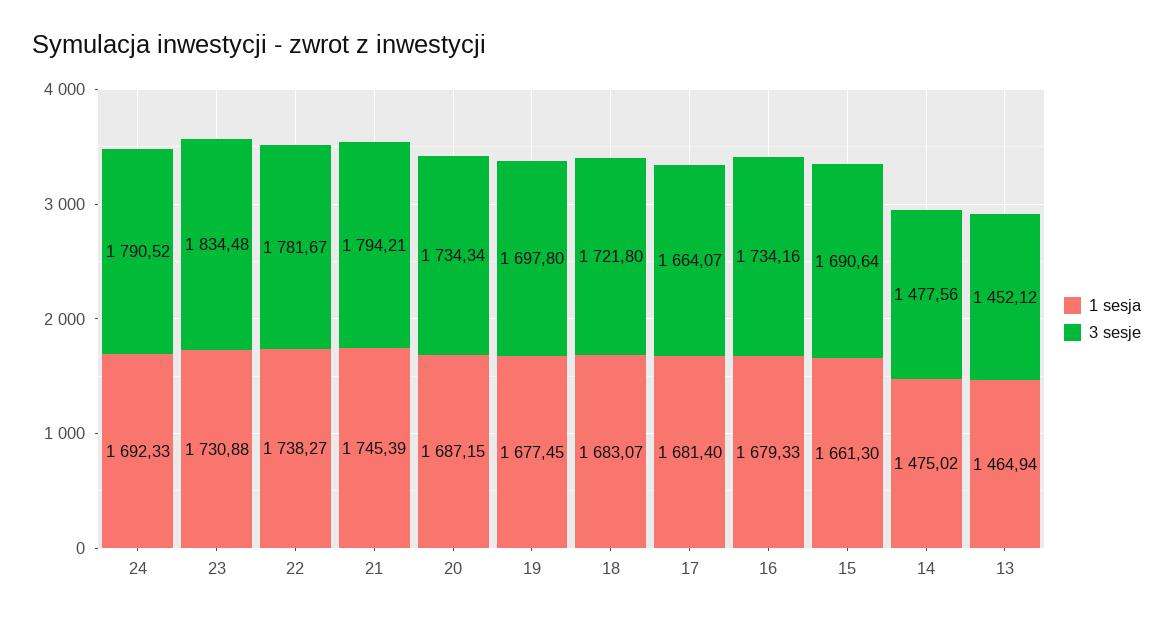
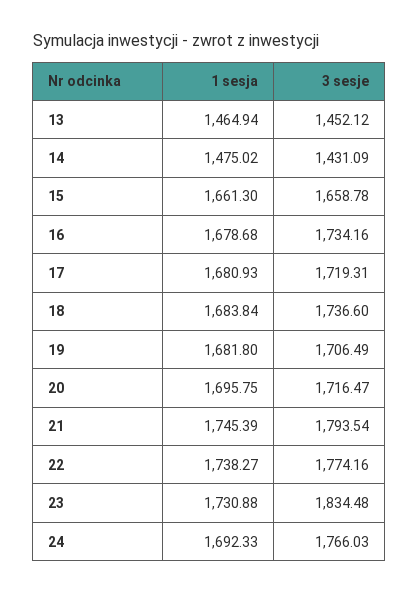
3 sesje, 24: 1790.52 -> 1766.03
3 sesje, 22: 1781.67 -> 1774.16
3 sesje, 21: 1794.21 -> 1793.54
1 sesja, 20: 1687.15 -> 1695.75
3 sesje, 20: 1734.34 -> 1716.47
1 sesja, 19: 1677.45 -> 1681.8
3 sesje, 19: 1697.8 -> 1706.49
1 sesja, 18: 1683.07 -> 1683.84
3 sesje, 18: 1721.8 -> 1736.6
1 sesja, 17: 1681.4 -> 1680.93
3 sesje, 17: 1664.07 -> 1719.31
1 sesja, 16: 1679.33 -> 1678.68
3 sesje, 15: 1690.64 -> 1658.78
3 sesje, 14: 1477.56 -> 1431.09

